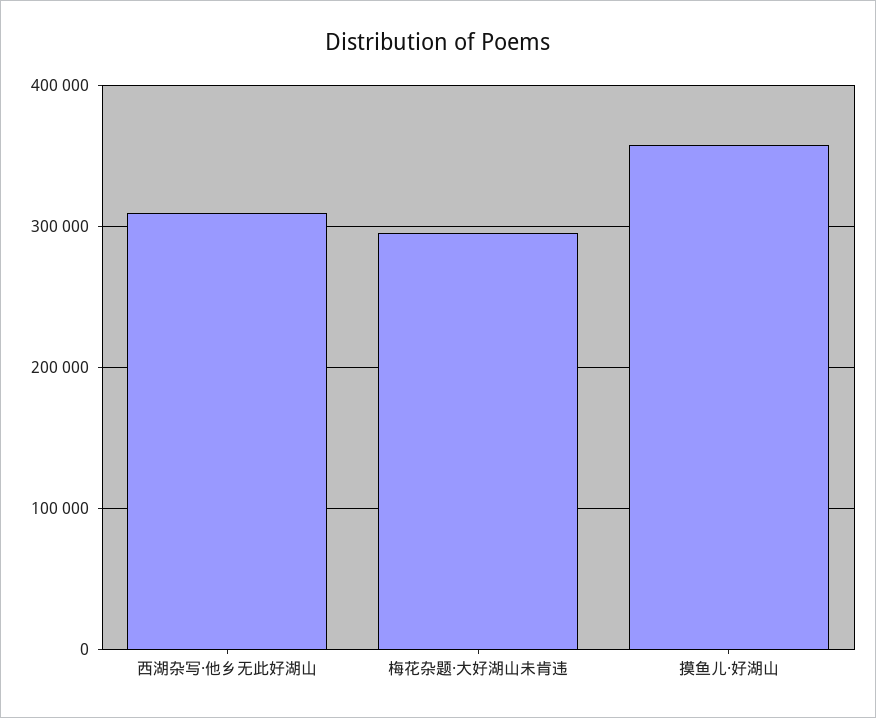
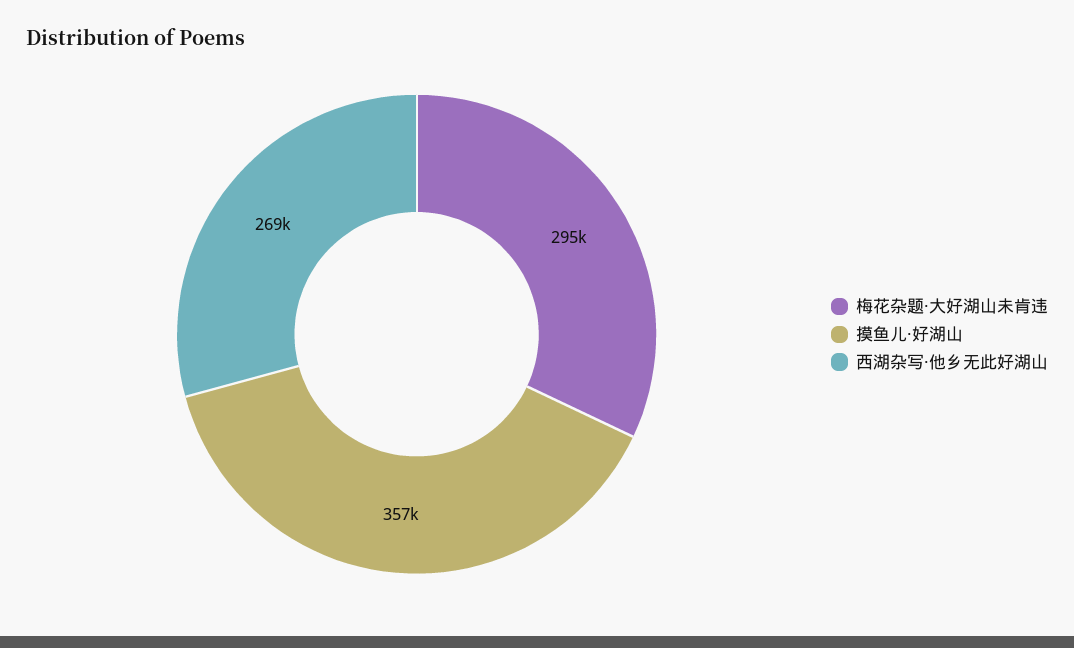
西湖杂写·他乡无此好湖山: 310000 -> 269000

